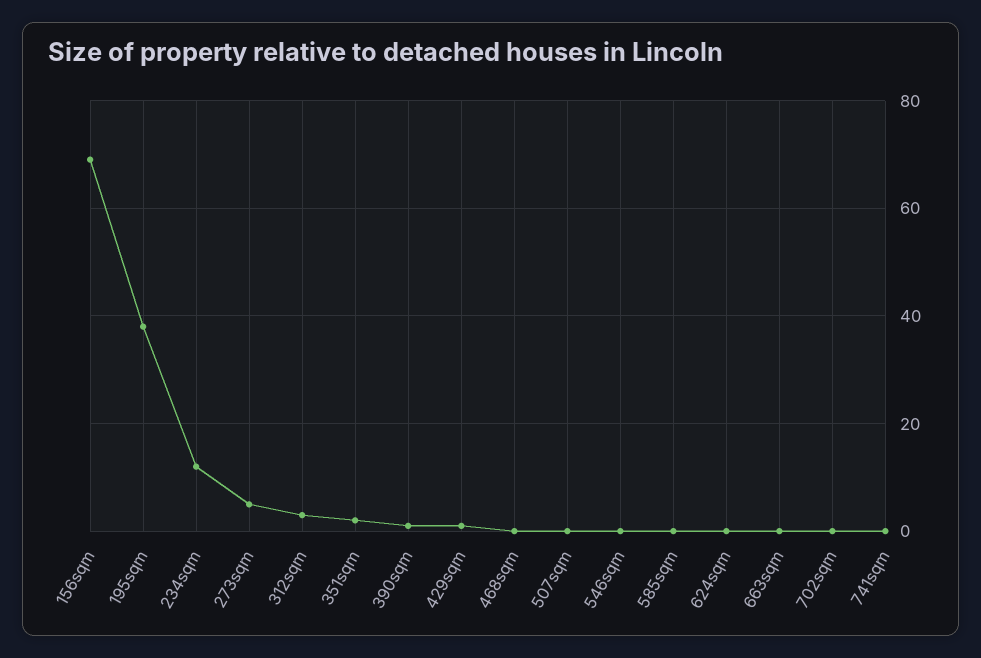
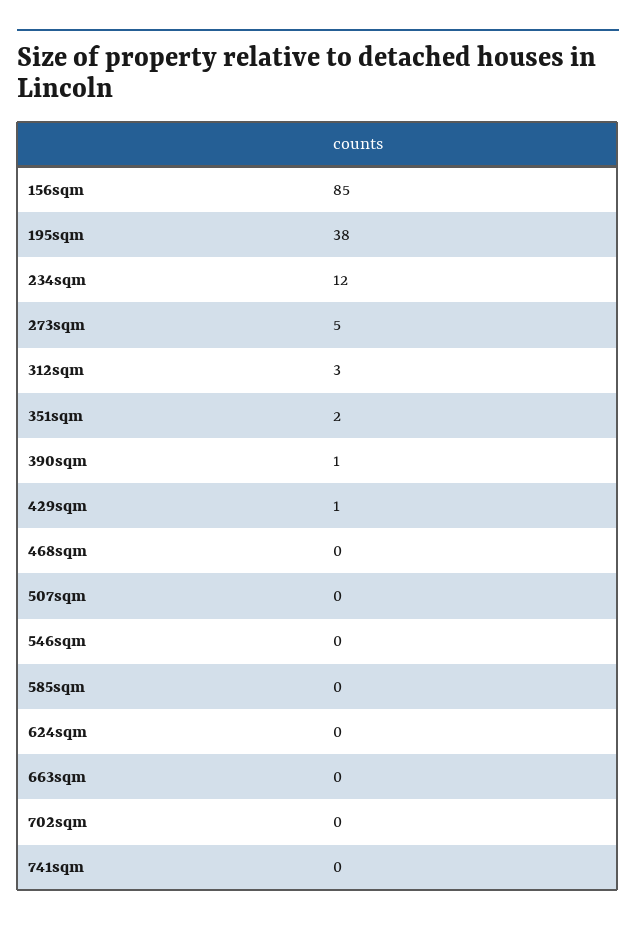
156sqm: 70 -> 85

